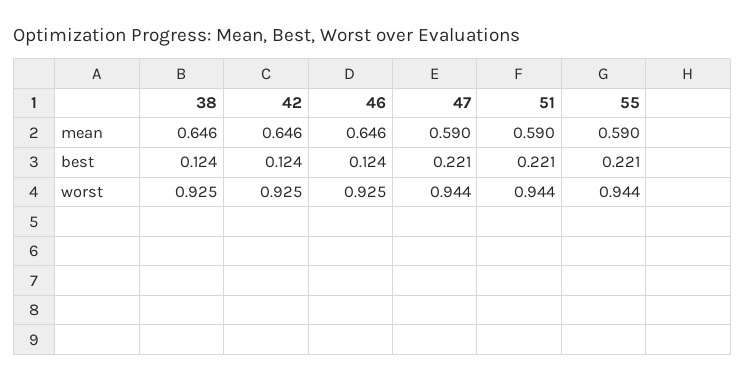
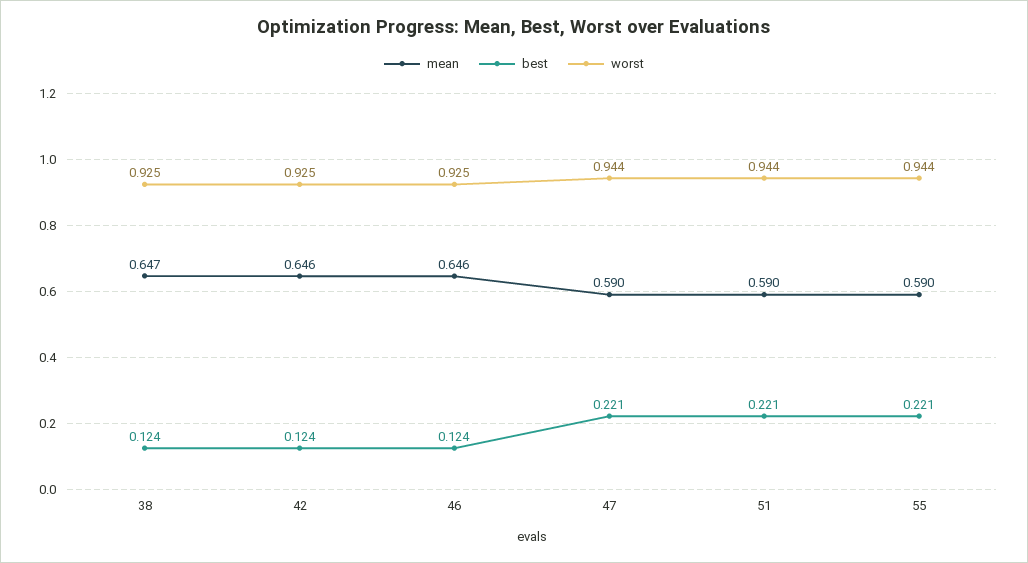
mean, 38: 0.646 -> 0.647

